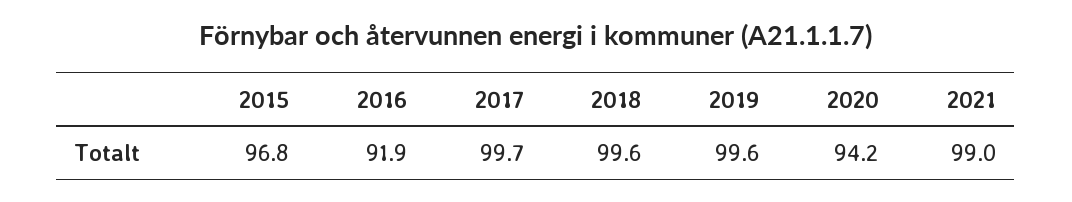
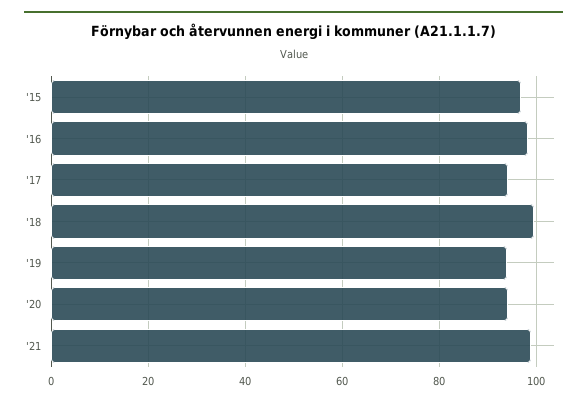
2016: 91.9 -> 98
2017: 99.7 -> 94
2019: 99.6 -> 94

